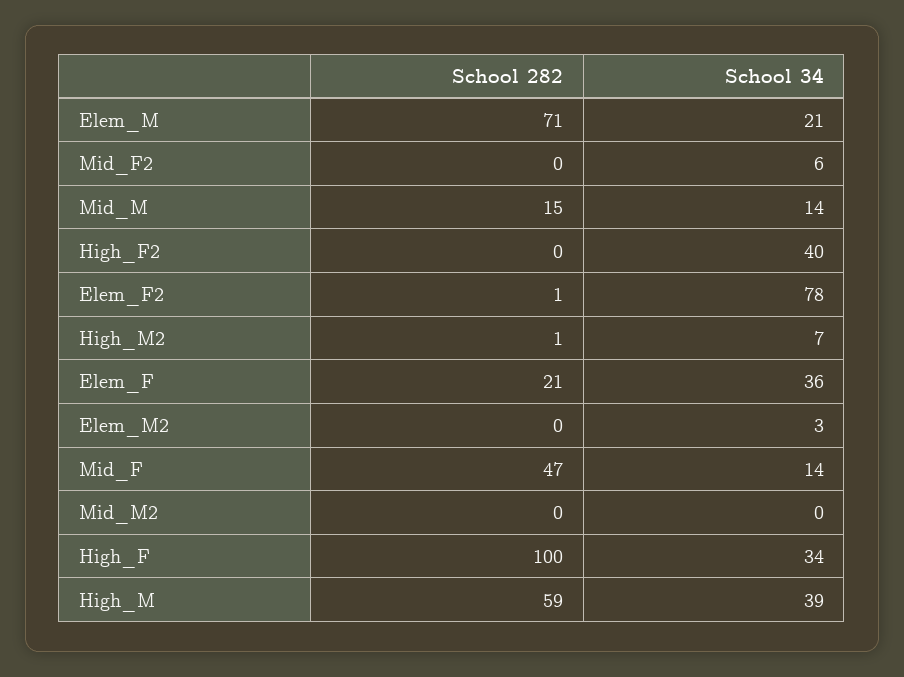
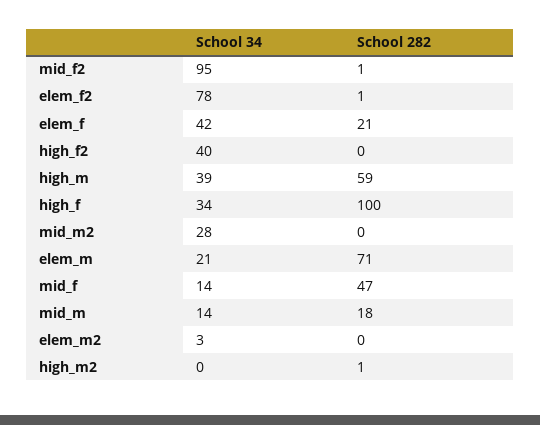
School 282, Mid_F2: 0 -> 1
School 34, Mid_F2: 6 -> 95
School 282, Mid_M: 15 -> 18
School 34, High_M2: 7 -> 0
School 34, Elem_F: 36 -> 42
School 34, Mid_M2: 0 -> 28

